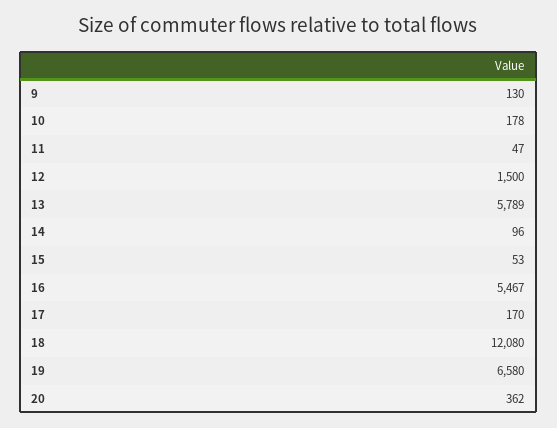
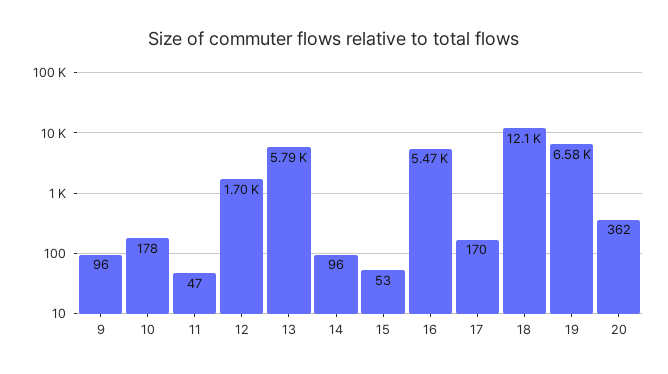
9: 130 -> 96
12: 1500 -> 1700

